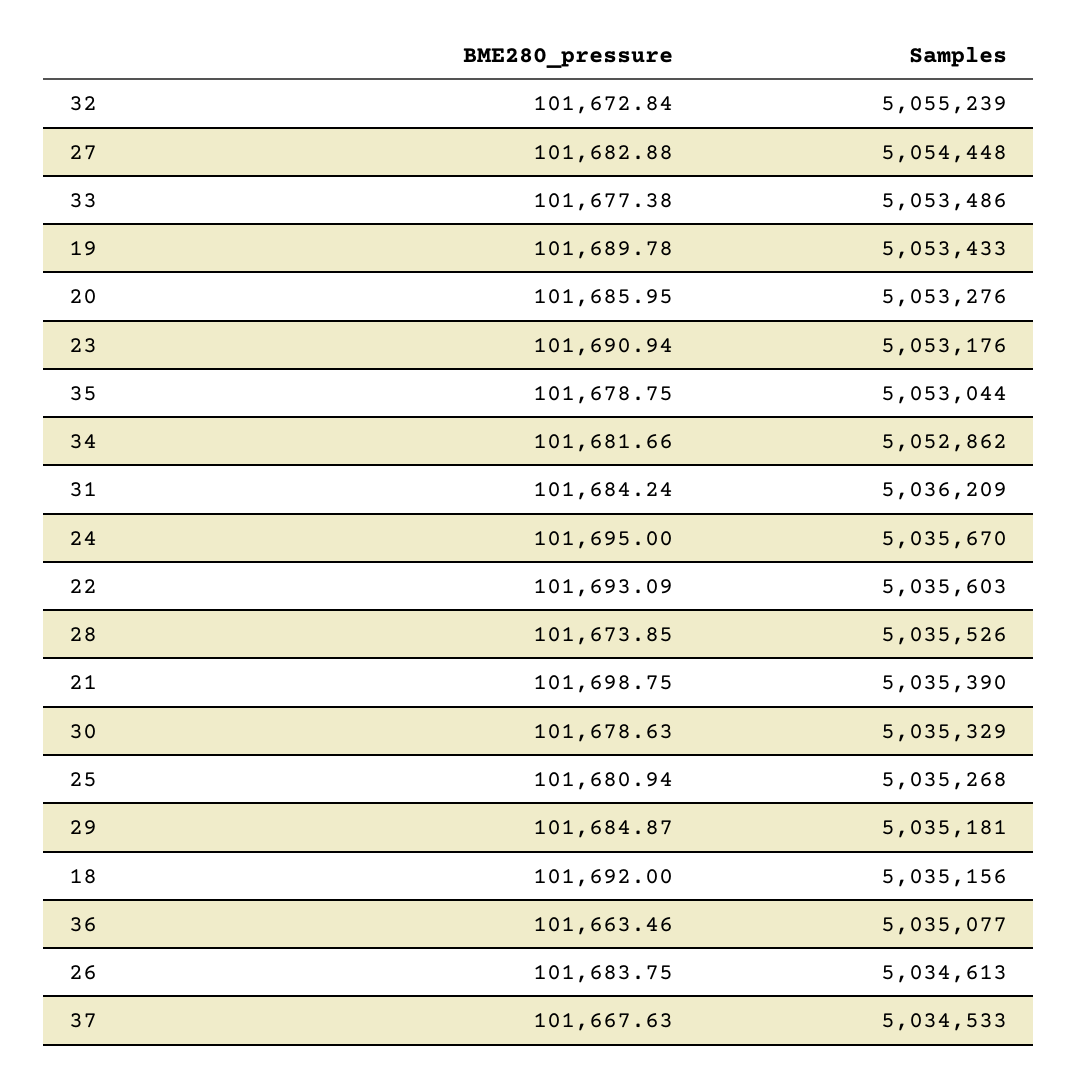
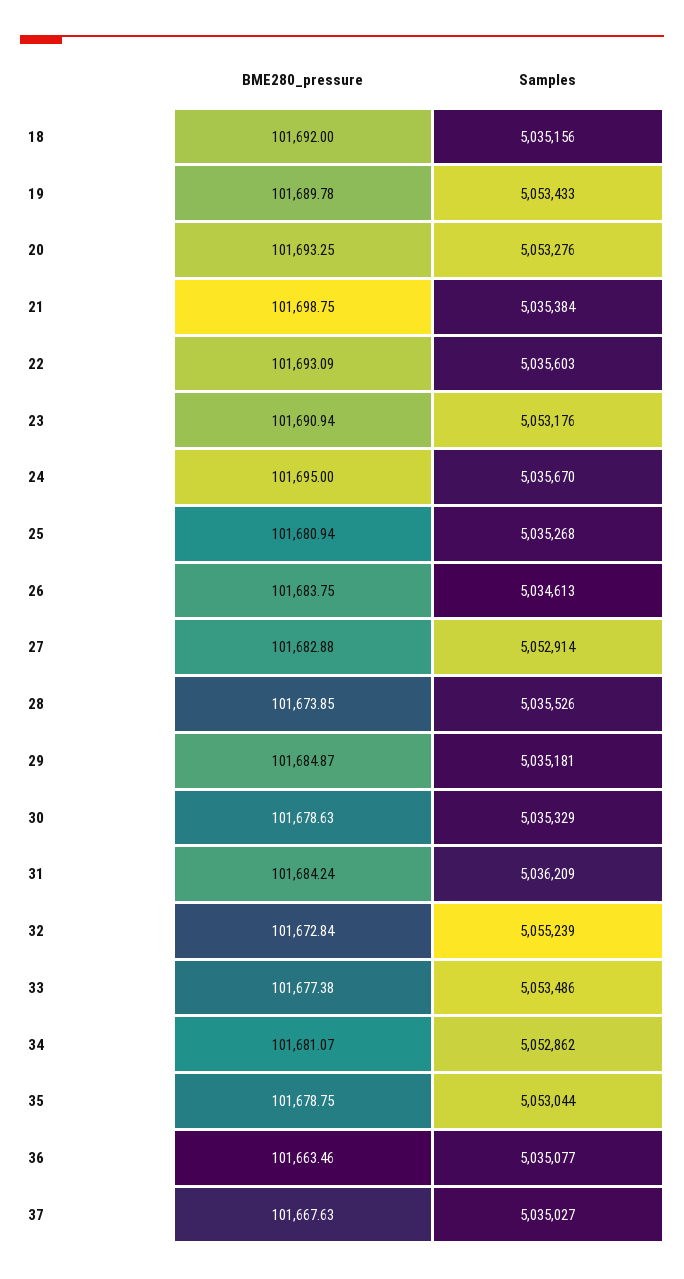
Samples, 27: 5054448 -> 5052914
BME280_pressure, 20: 101685.95 -> 101693.25
BME280_pressure, 34: 101681.66 -> 101681.07
Samples, 21: 5035390 -> 5035384
Samples, 37: 5034533 -> 5035027

